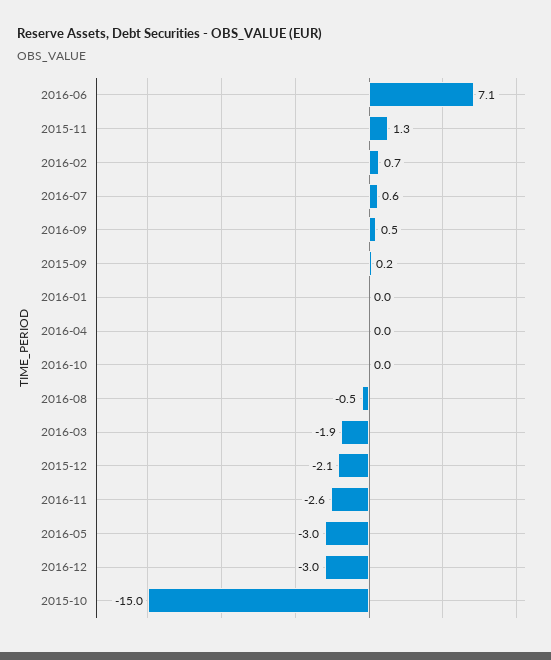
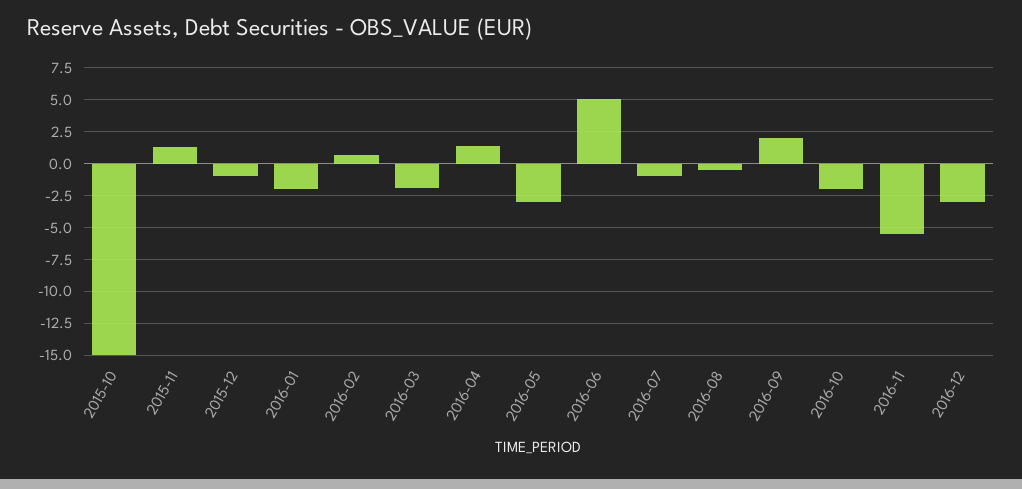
2016-06: 7.1 -> 5
2016-07: 0.6 -> -1
2016-09: 0.5 -> 2
2015-09: 0.2 -> none
2016-01: 0 -> -2
2016-04: 0 -> 1.5
2016-10: 0 -> -2
2015-12: -2.1 -> -1
2016-11: -2.6 -> -5.5

